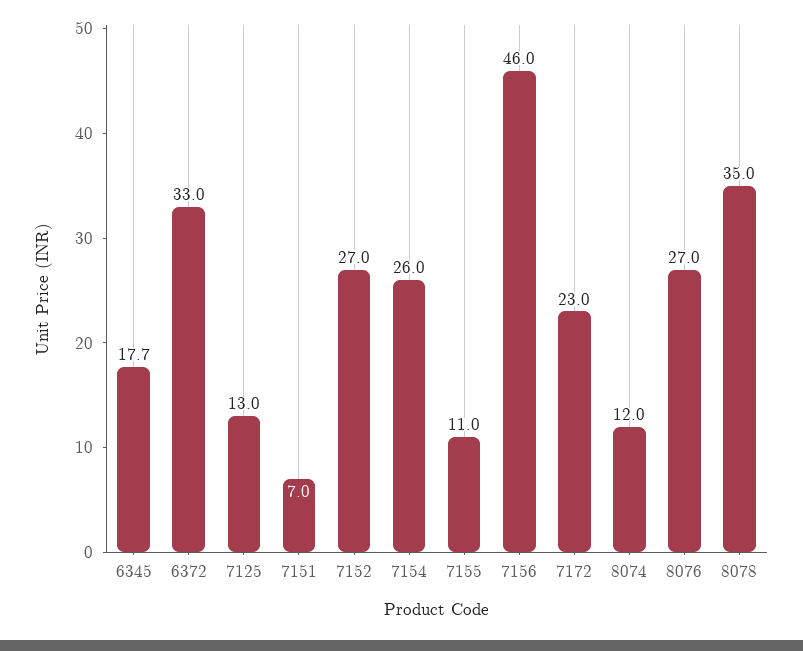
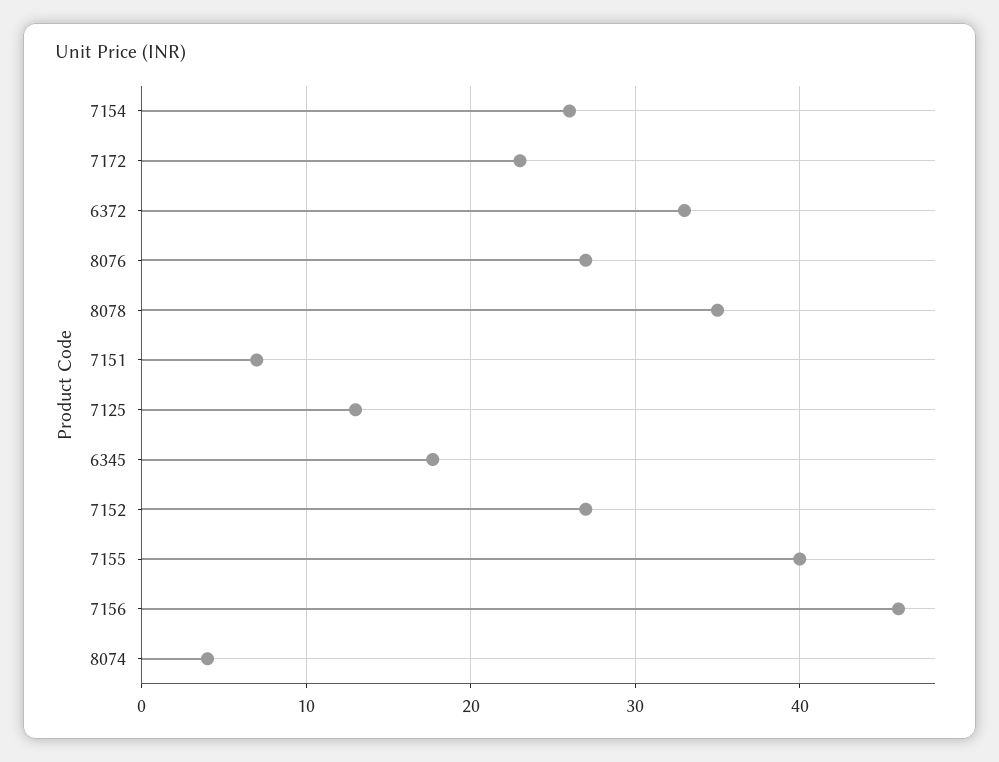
7155: 11 -> 40
8074: 12 -> 4

